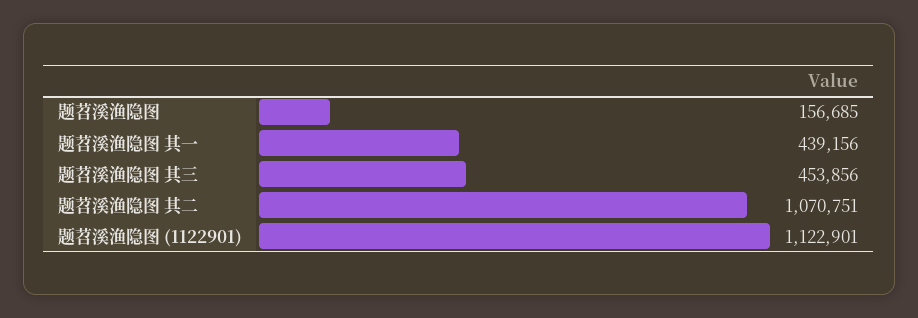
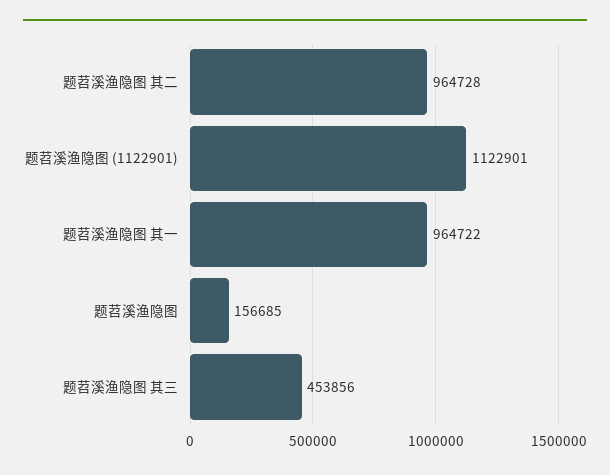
题苕溪渔隐图 其一: 439156 -> 964722
题苕溪渔隐图 其二: 1070751 -> 964728

